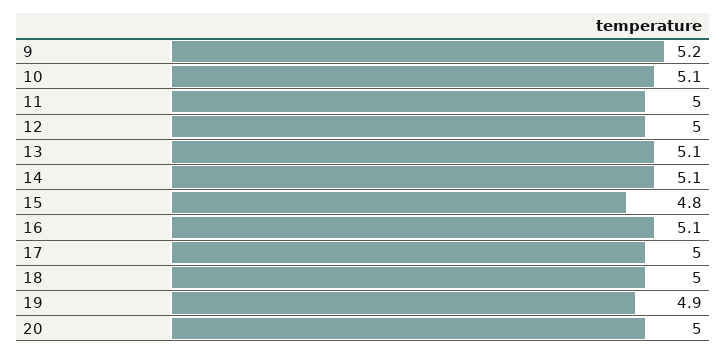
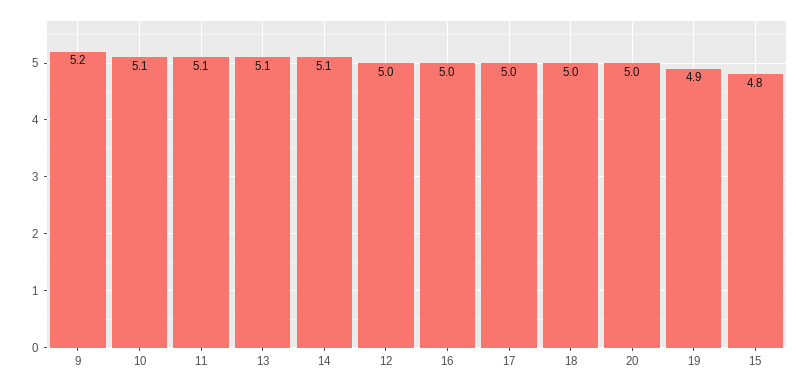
11: 5 -> 5.1
16: 5.1 -> 5

